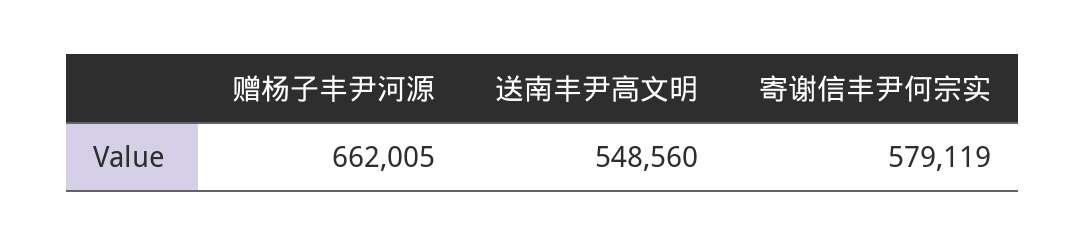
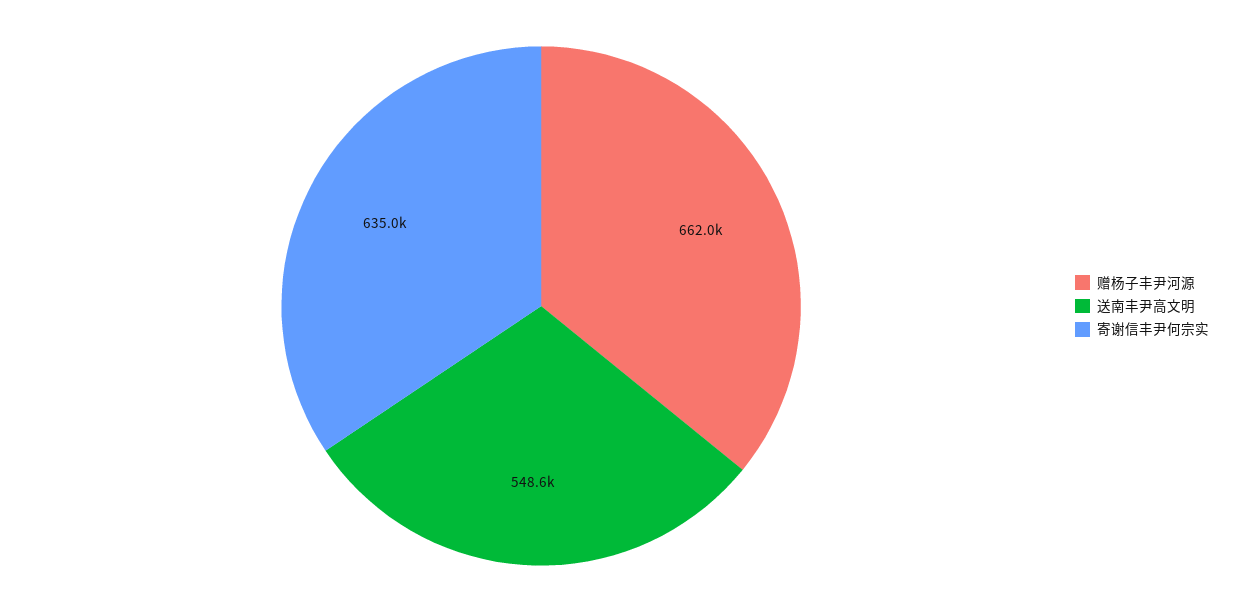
寄谢信丰尹何宗实: 579119 -> 635000

